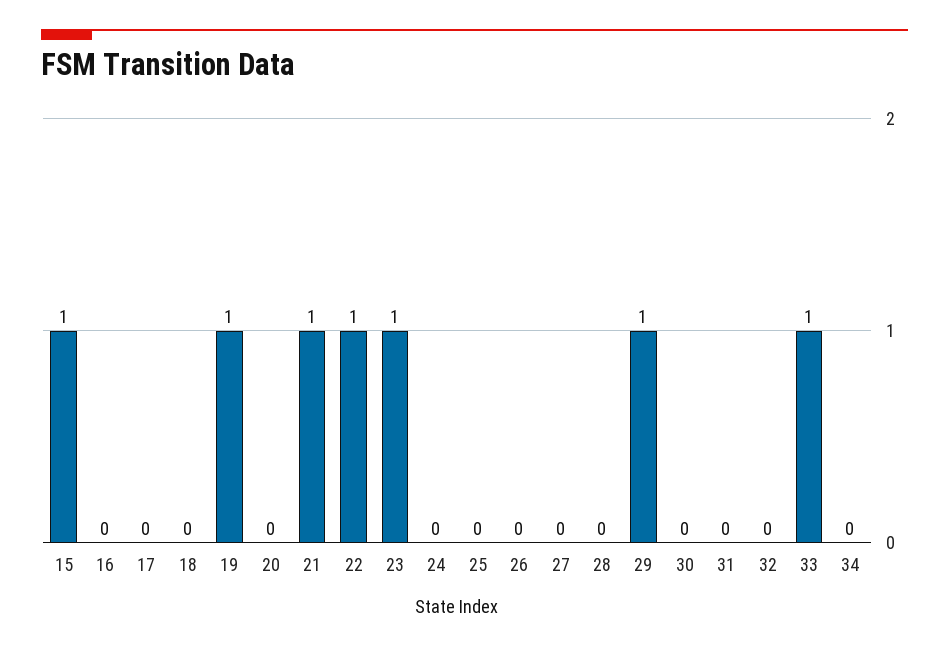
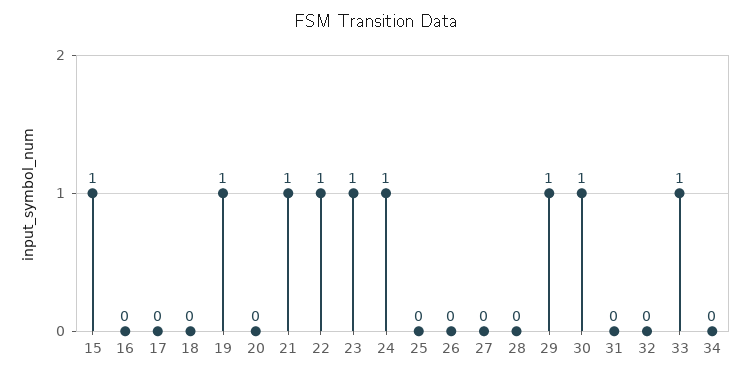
24: 0 -> 1
30: 0 -> 1

